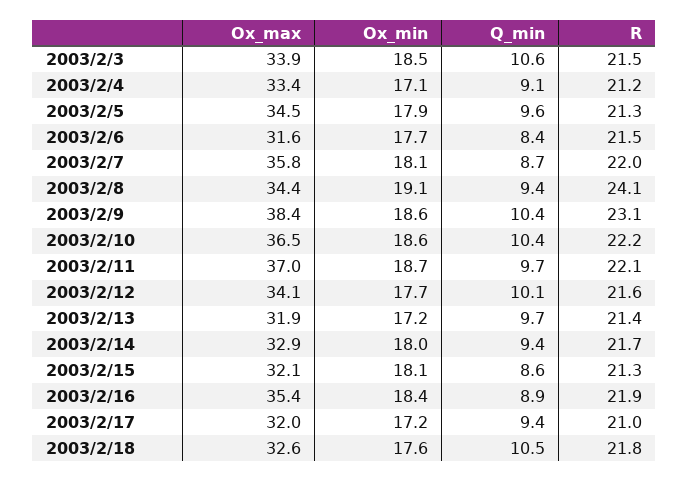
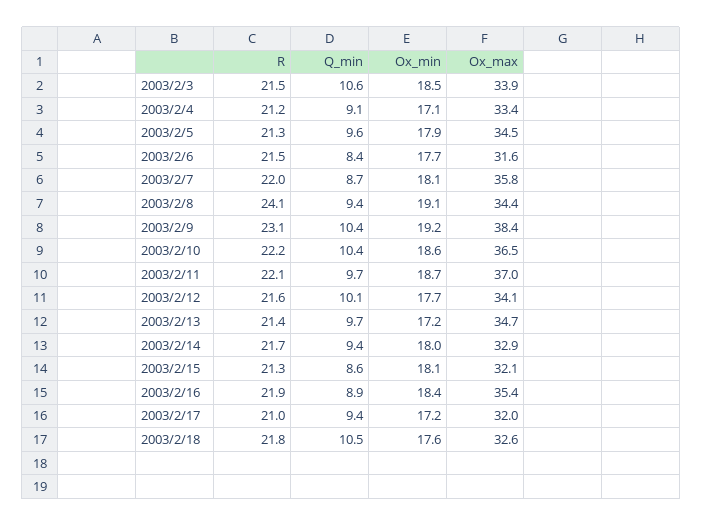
Ox_min, 2003/2/9: 18.6 -> 19.2
Ox_max, 2003/2/13: 31.9 -> 34.7

